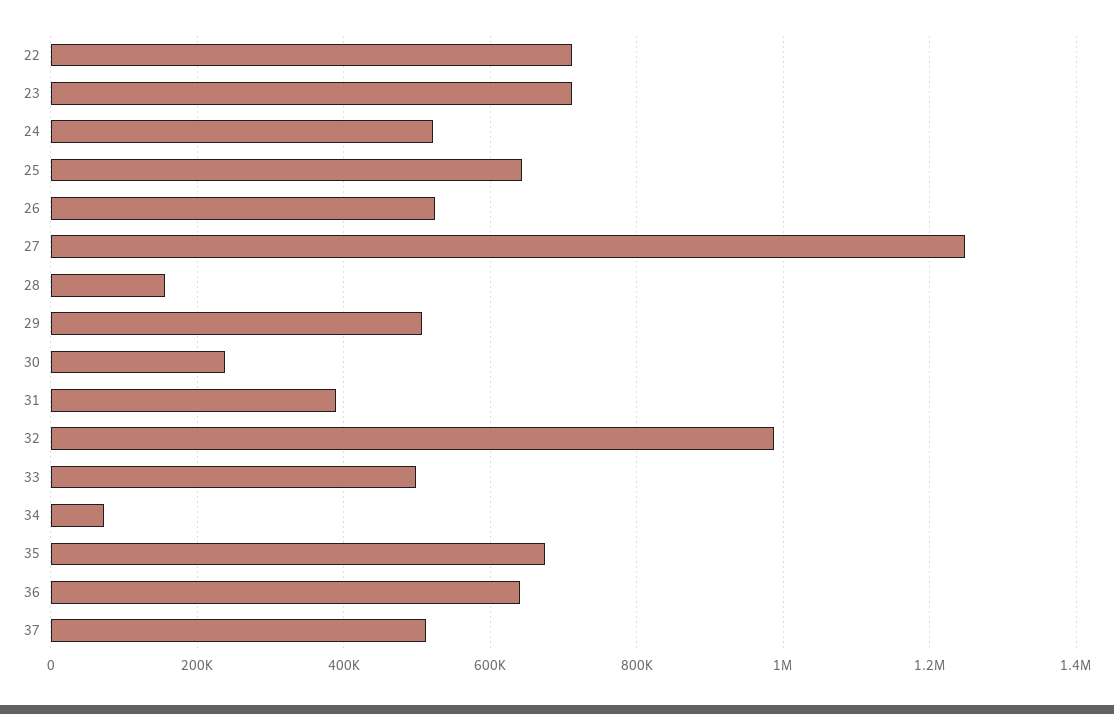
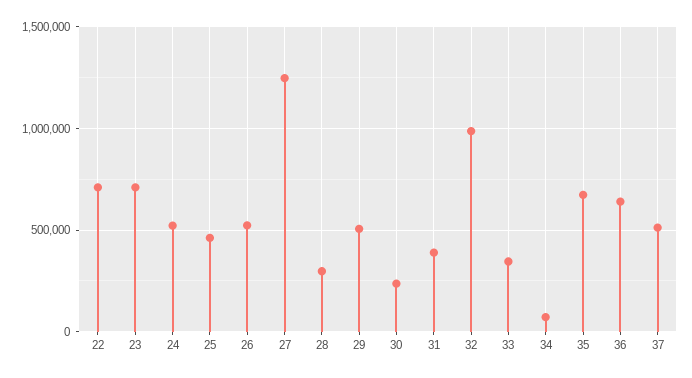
25: 640000 -> 450000
28: 160000 -> 300000
33: 500000 -> 350000

